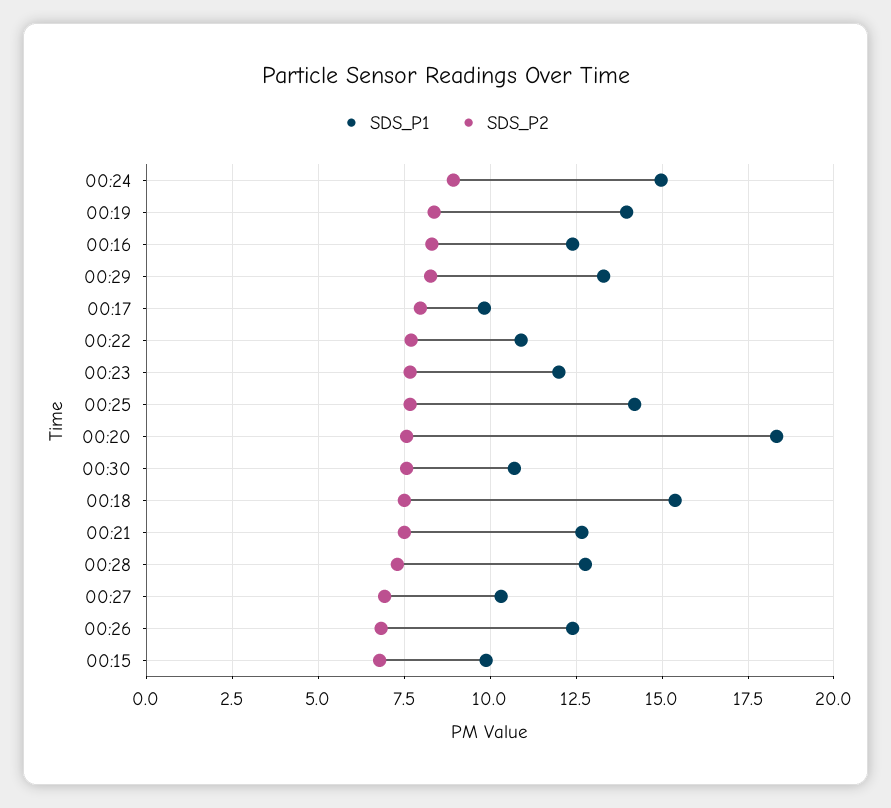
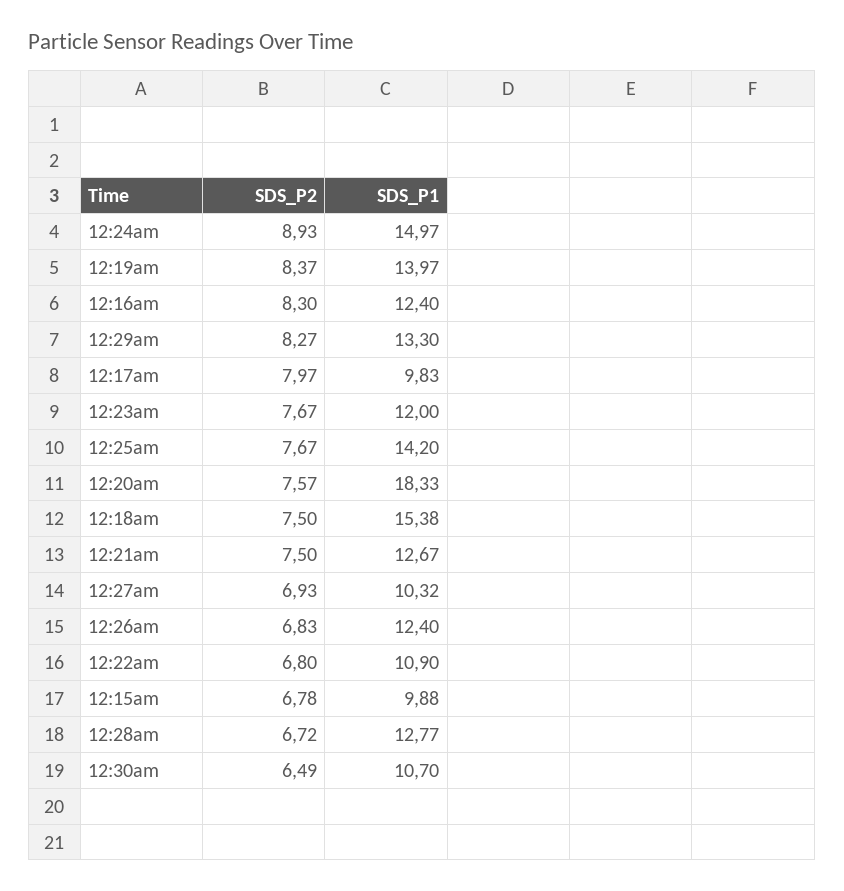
SDS_P2, 00:22: 7.75 -> 6.8
SDS_P2, 00:30: 7.5 -> 6.49
SDS_P2, 00:28: 7.25 -> 6.72

